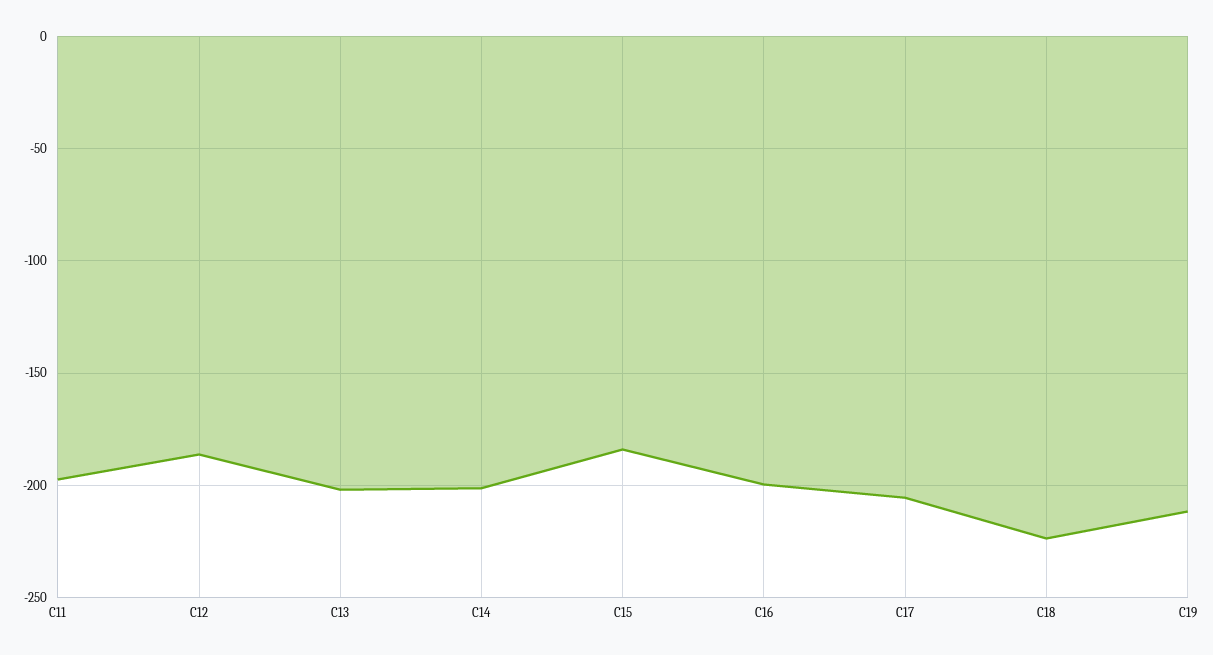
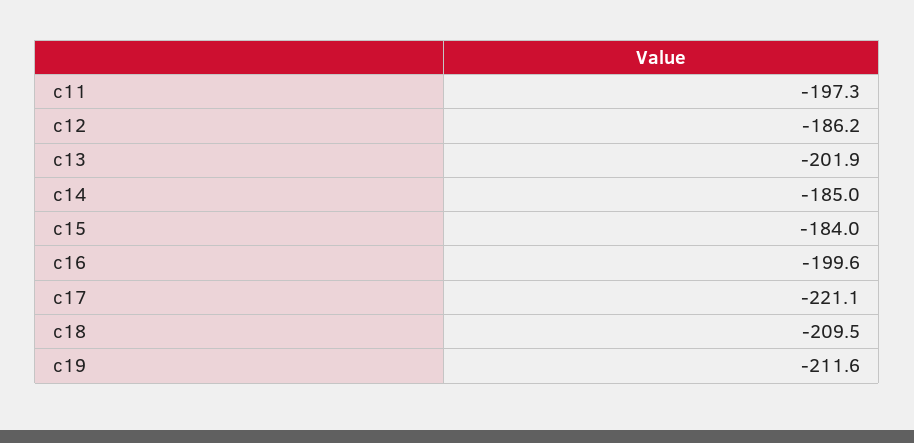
C14: -200 -> -185
C17: -205 -> -221.1
C18: -225 -> -209.5

